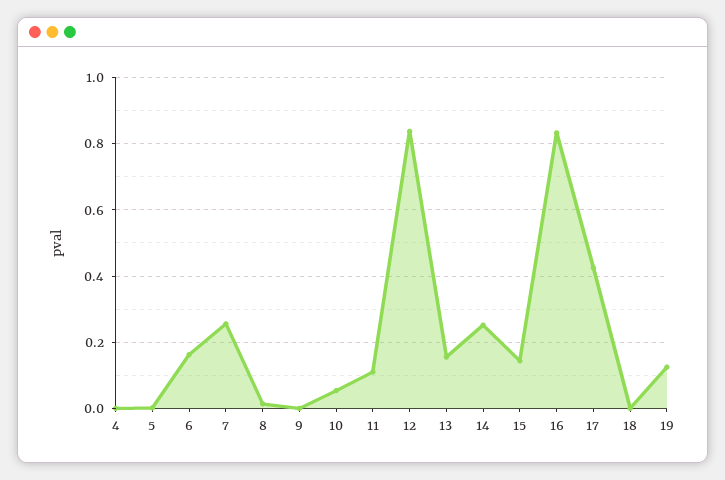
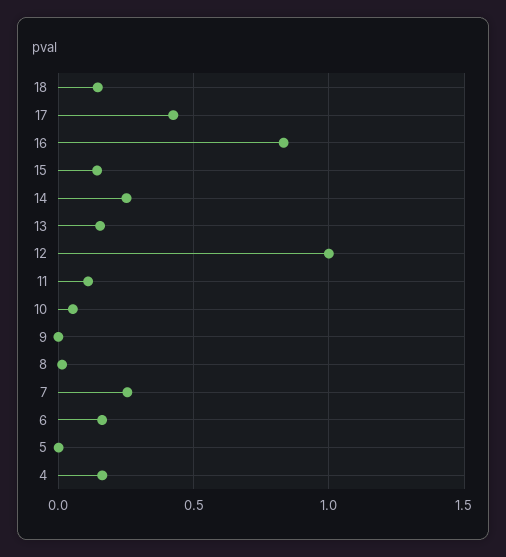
4: 0 -> 0.15
12: 0.84 -> 1
18: 0 -> 0.15
19: 0.12 -> none

